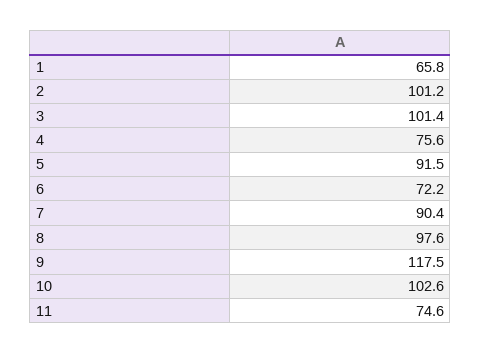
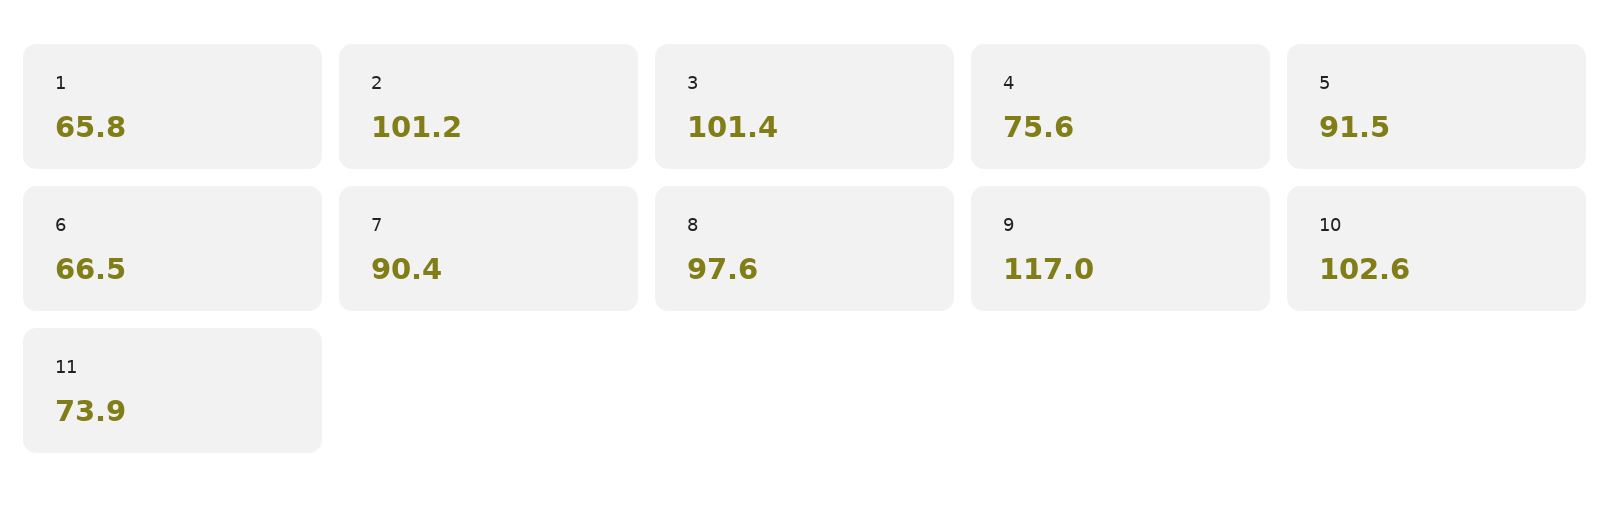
6: 72.2 -> 66.5
9: 117.5 -> 117
11: 74.6 -> 73.9

